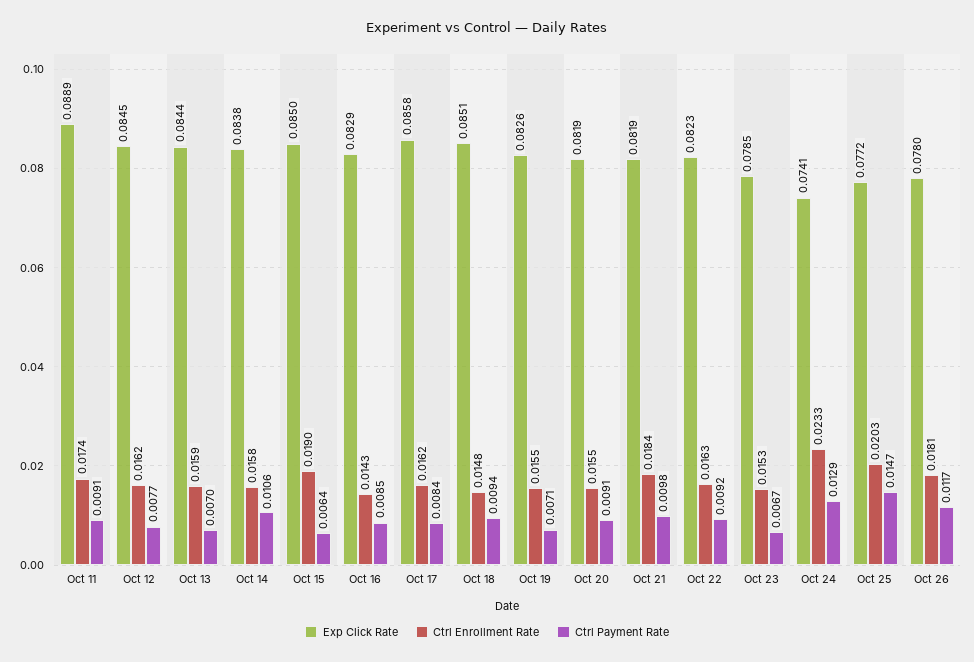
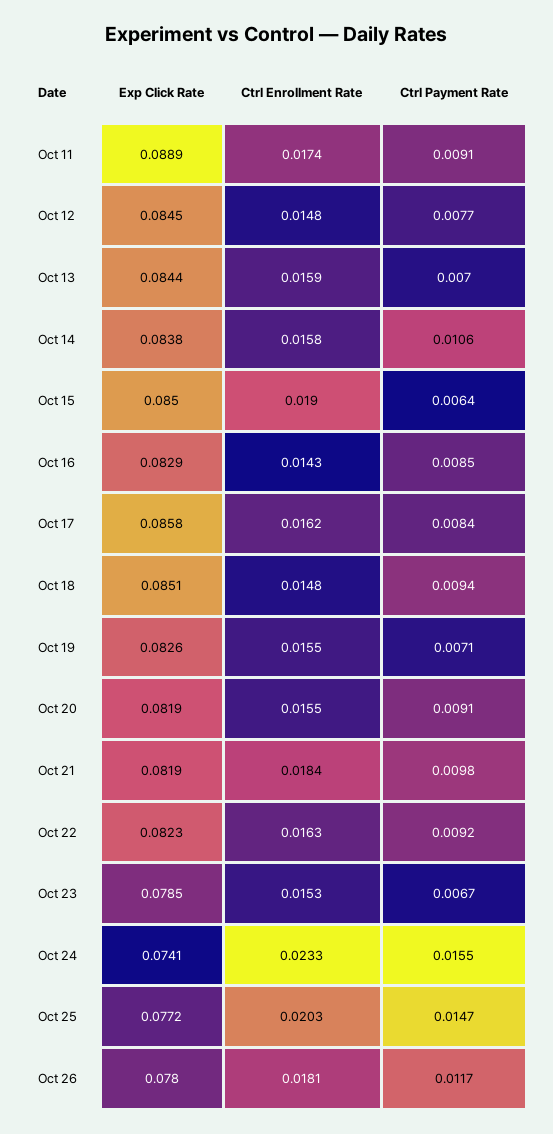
Ctrl Enrollment Rate, Oct 12: 0.0162 -> 0.0148
Ctrl Payment Rate, Oct 24: 0.0129 -> 0.0155

